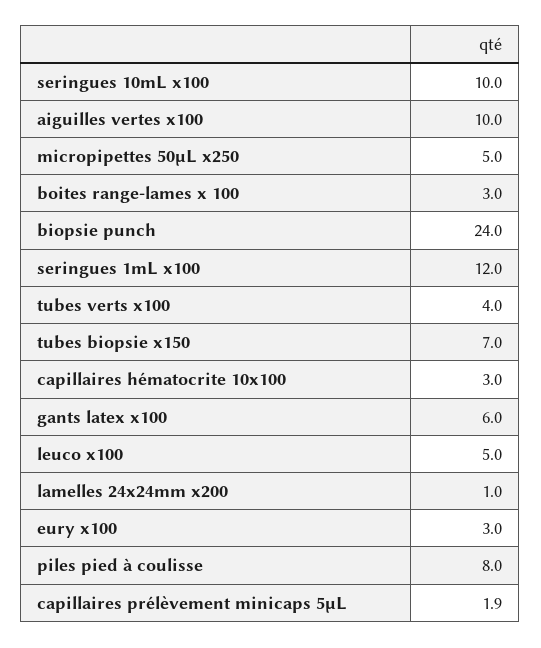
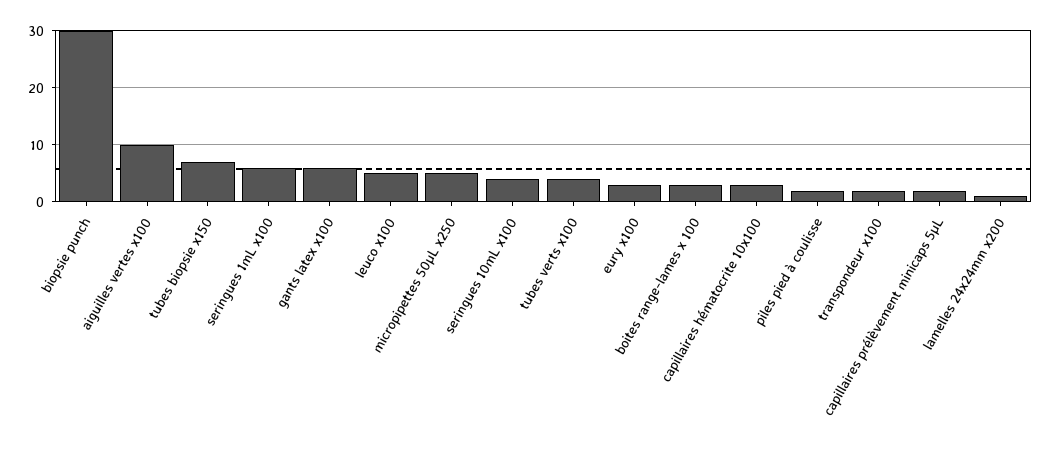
seringues 10mL x100: 10 -> 4
biopsie punch: 24 -> 30
seringues 1mL x100: 12 -> 6
piles pied à coulisse: 8 -> 2
transpondeur x100: none -> 2

